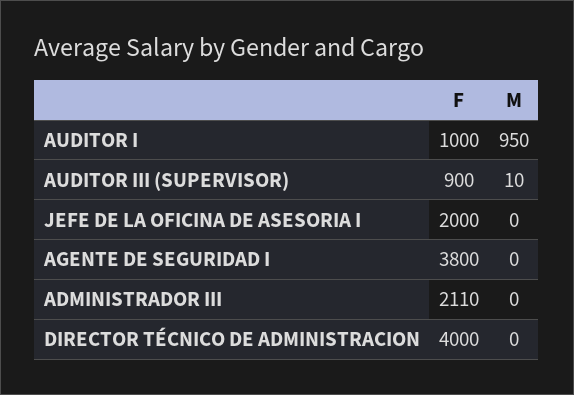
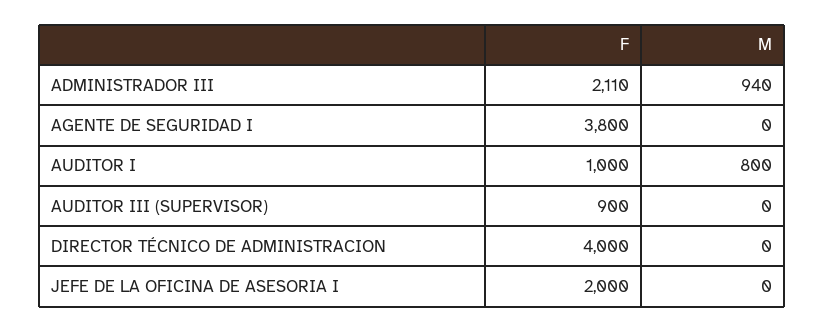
M, AUDITOR I: 950 -> 800
M, AUDITOR III (SUPERVISOR): 10 -> 0
M, ADMINISTRADOR III: 0 -> 940

